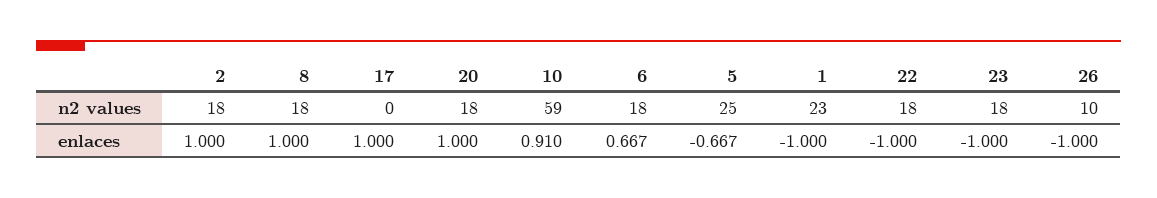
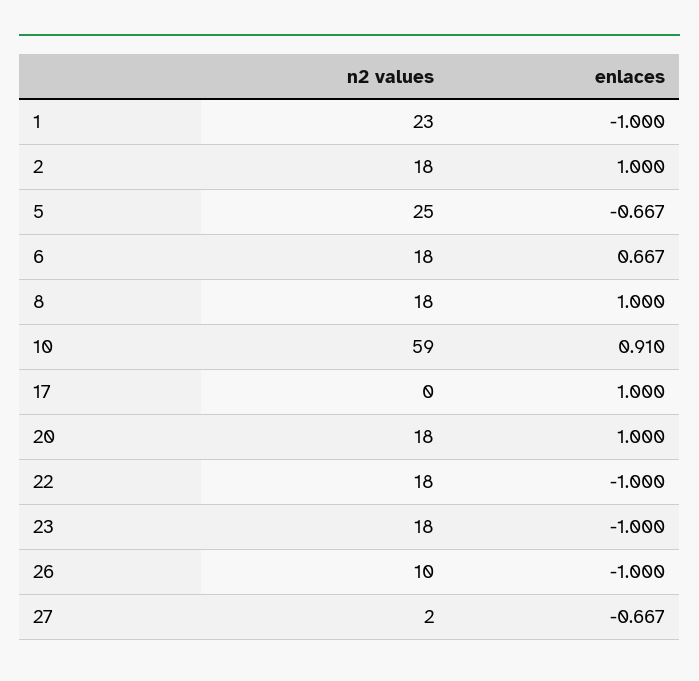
27, n2 values: none -> 2
27, enlaces: none -> -0.667

